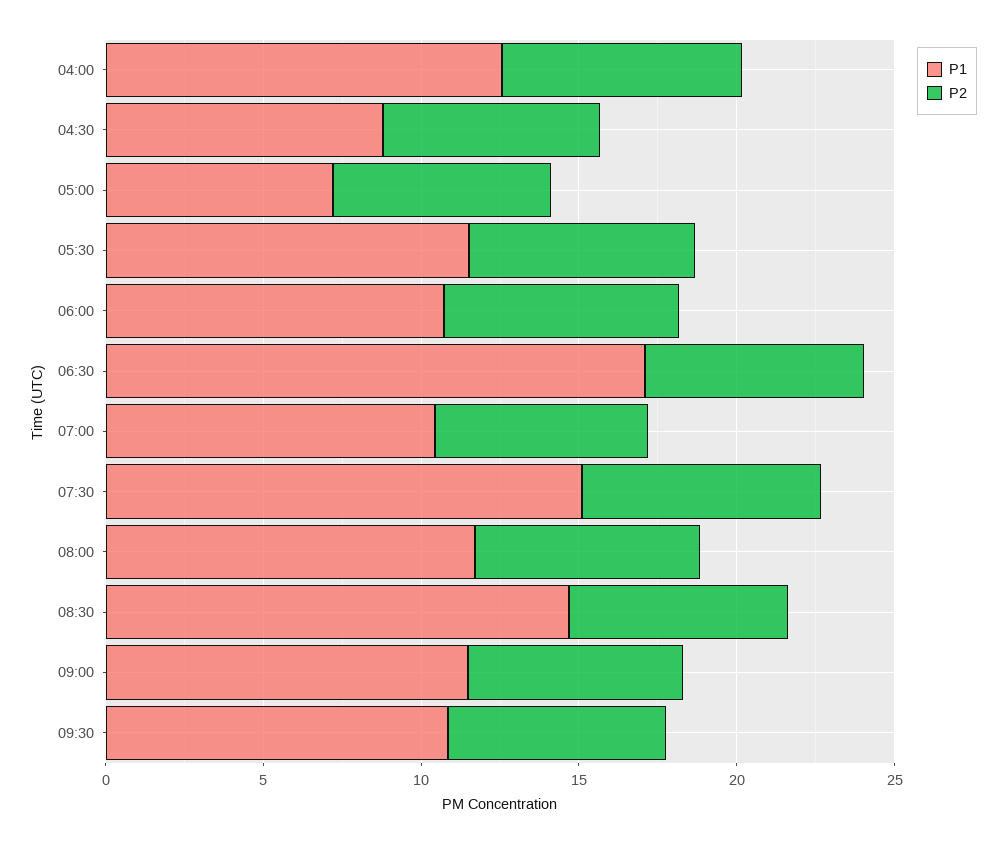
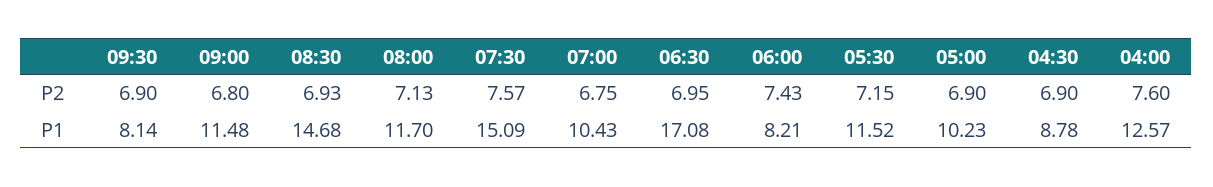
P1, 05:00: 7 -> 10.23
P1, 06:00: 11 -> 8.21
P1, 09:30: 11 -> 8.14

